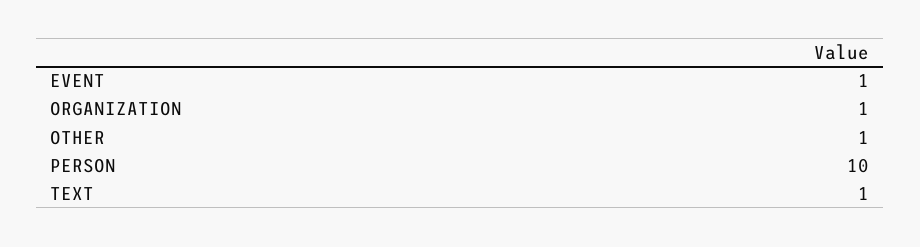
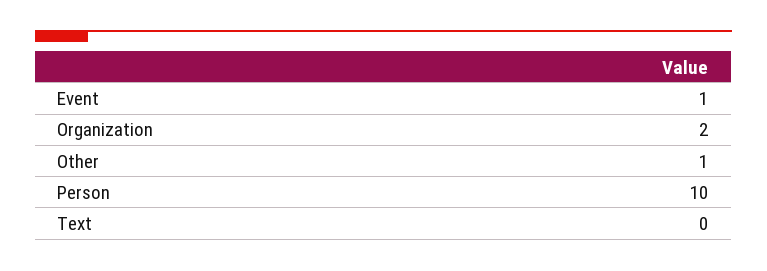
ORGANIZATION: 1 -> 2
TEXT: 1 -> 0

